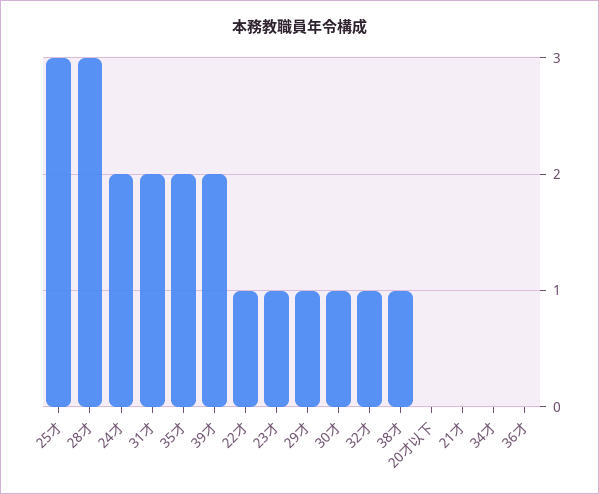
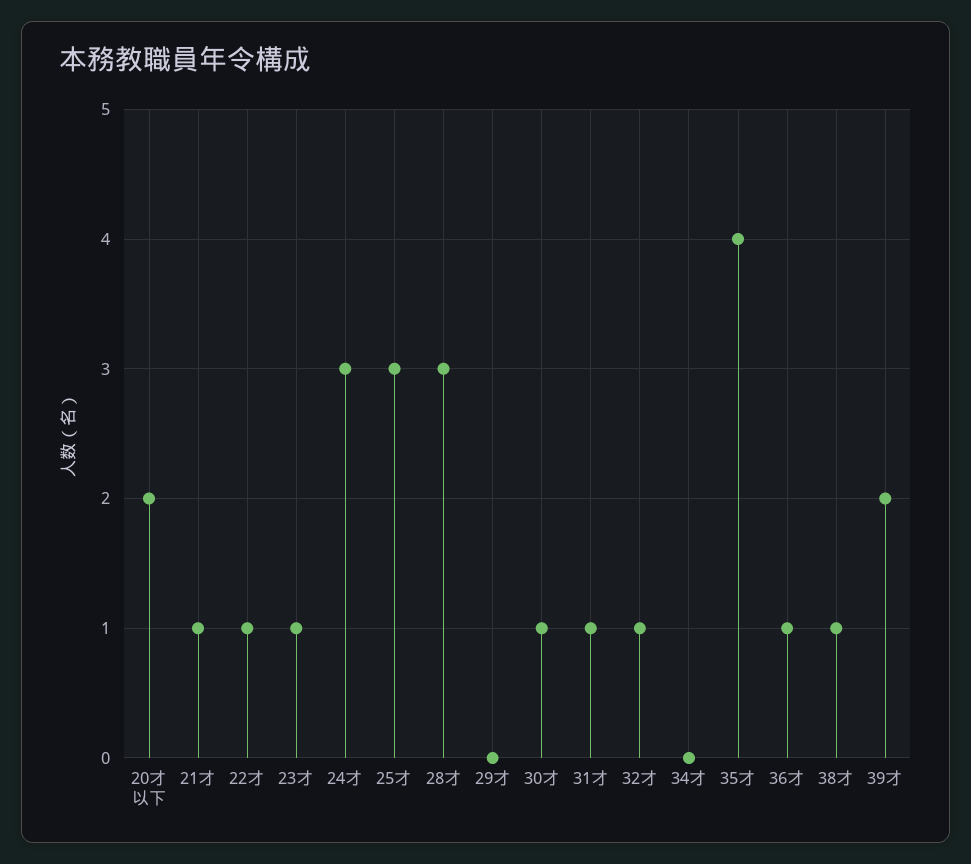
24才: 2 -> 3
31才: 2 -> 1
35才: 2 -> 4
29才: 1 -> 0
20才以下: 0 -> 2
21才: 0 -> 1
36才: 0 -> 1

